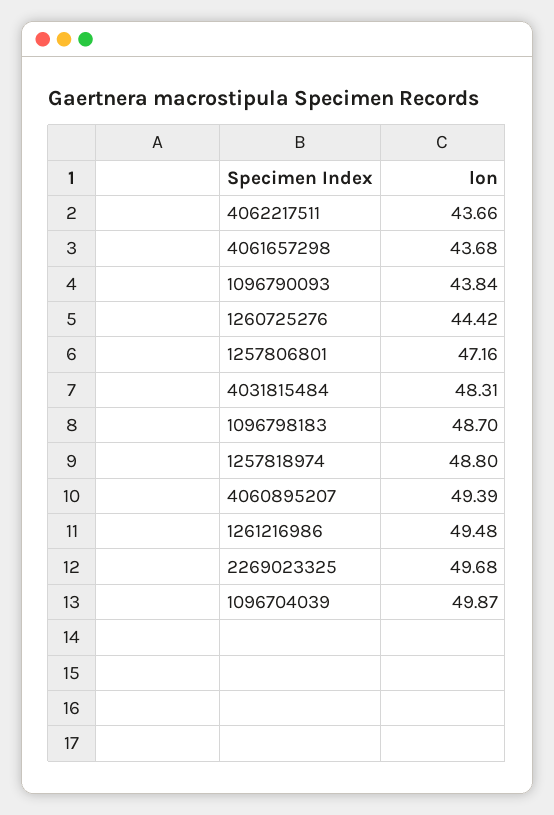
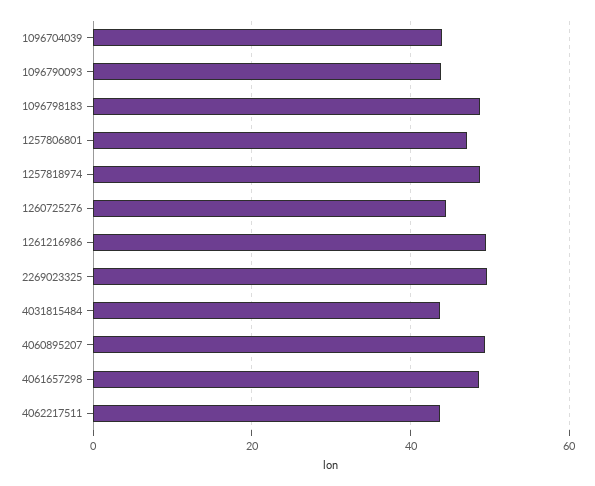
4061657298: 43.68 -> 48
4031815484: 48.31 -> 44
1096704039: 49.87 -> 44

